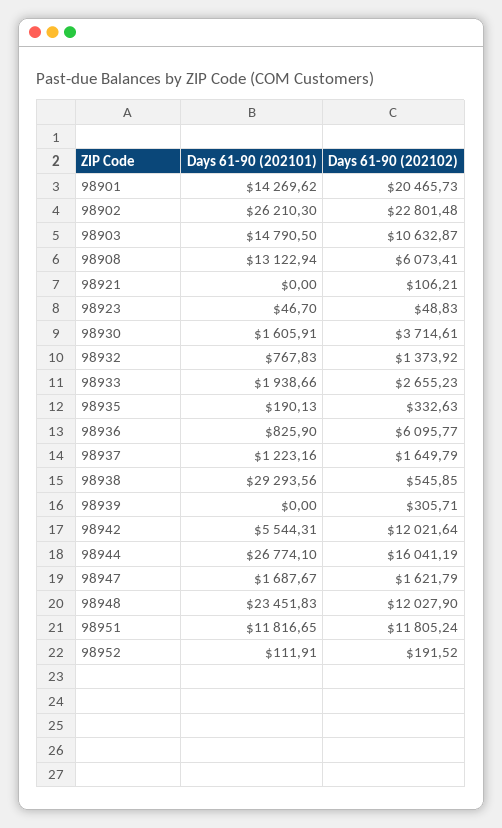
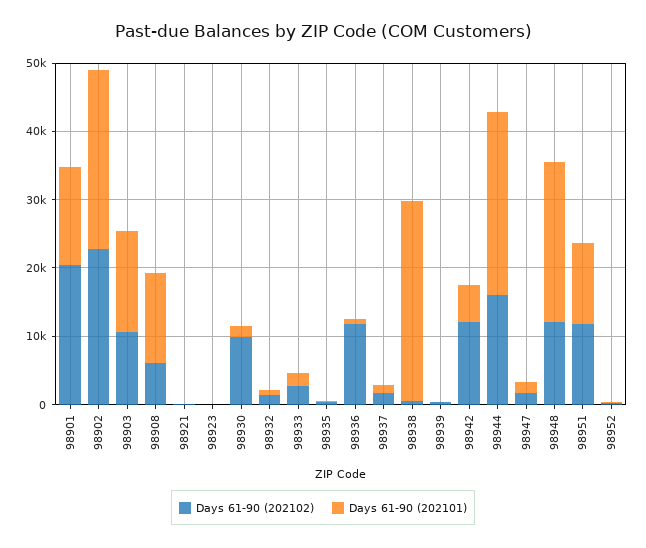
Days 61-90 (202102), 98930: 3714.61 -> 10000
Days 61-90 (202102), 98936: 6095.77 -> 12000

